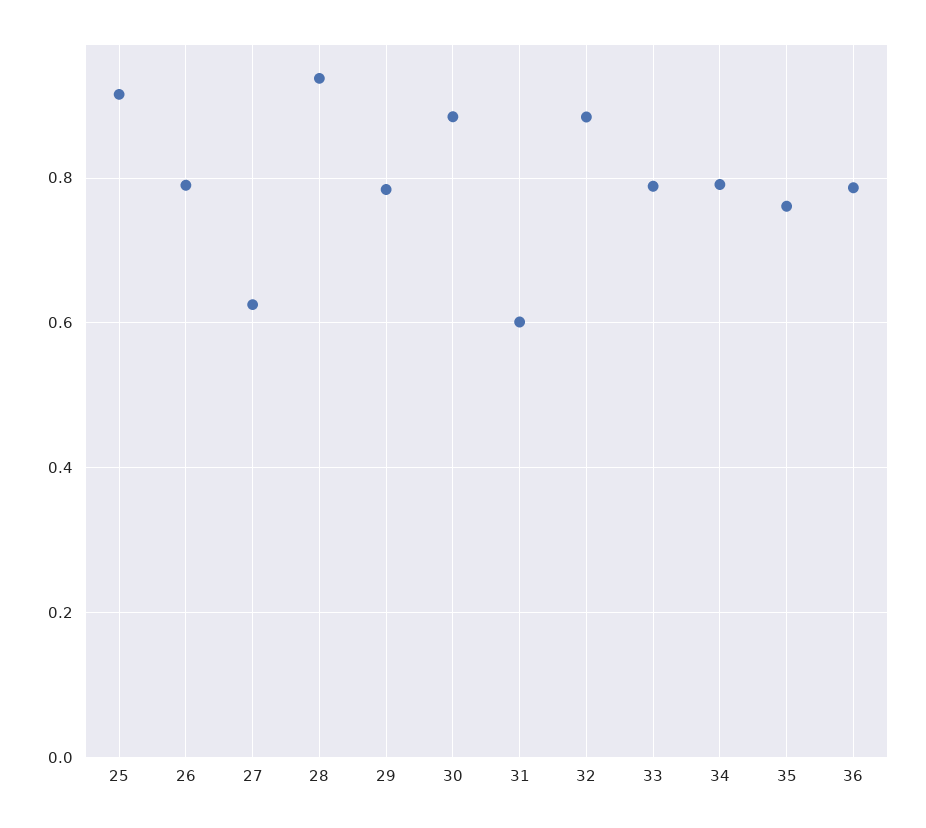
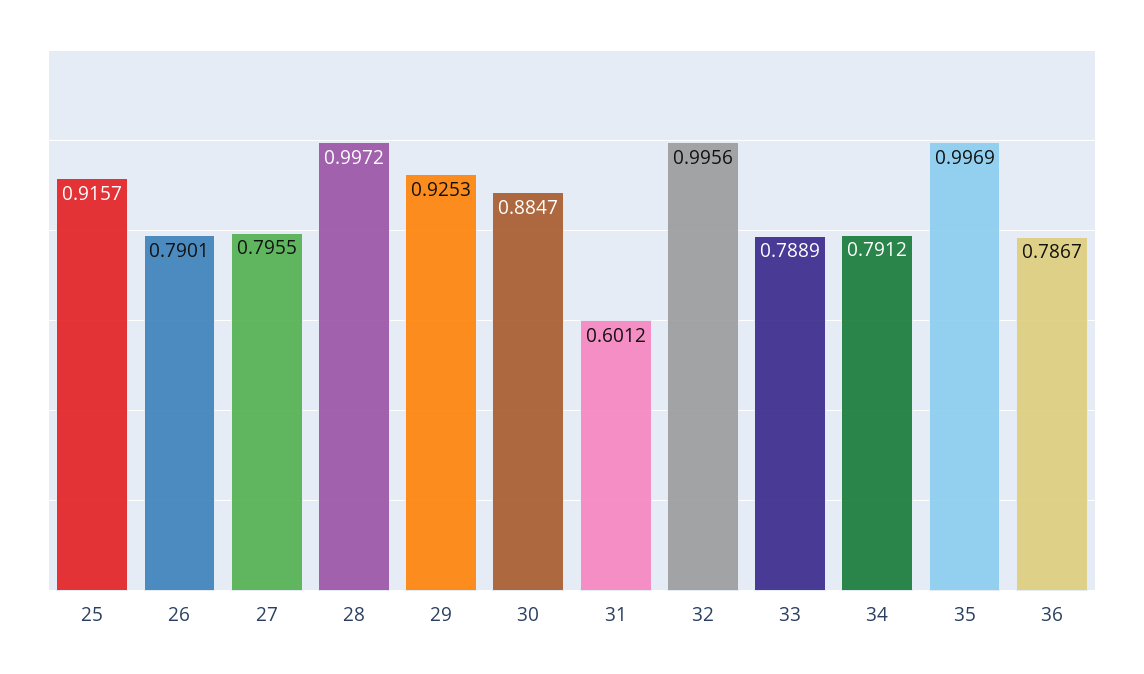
27: 0.62 -> 0.7955
28: 0.94 -> 0.9972
29: 0.78 -> 0.9253
32: 0.88 -> 0.9956
35: 0.76 -> 0.9969

